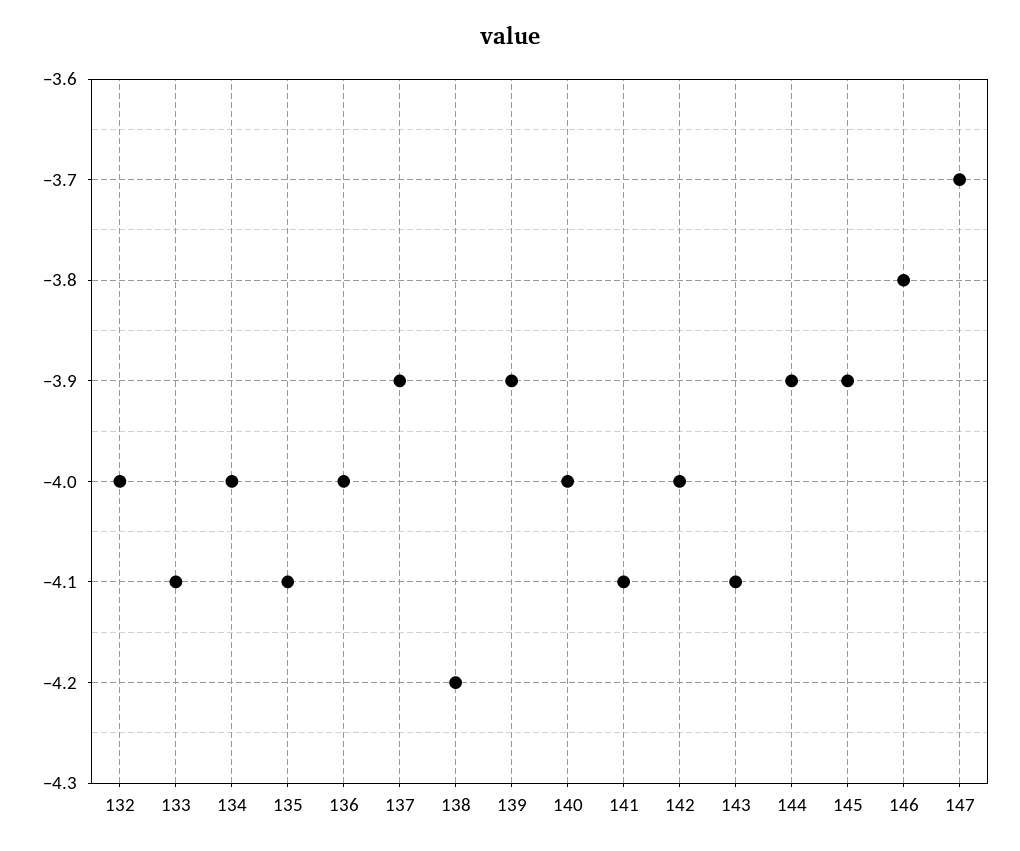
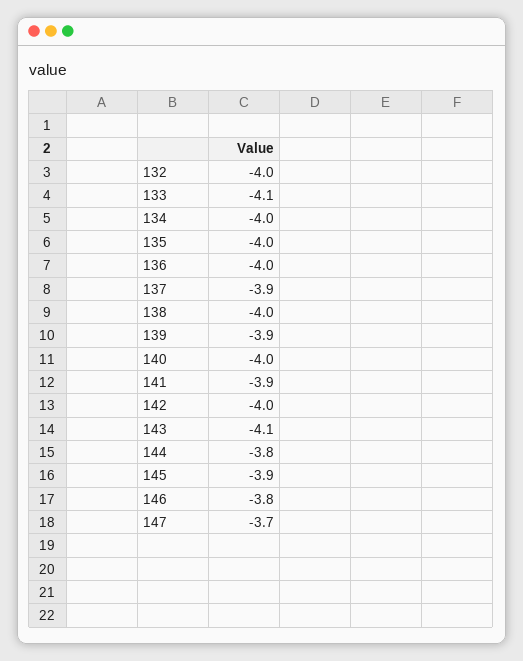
135: -4.1 -> -4
138: -4.2 -> -4
141: -4.1 -> -3.9
144: -3.9 -> -3.8

